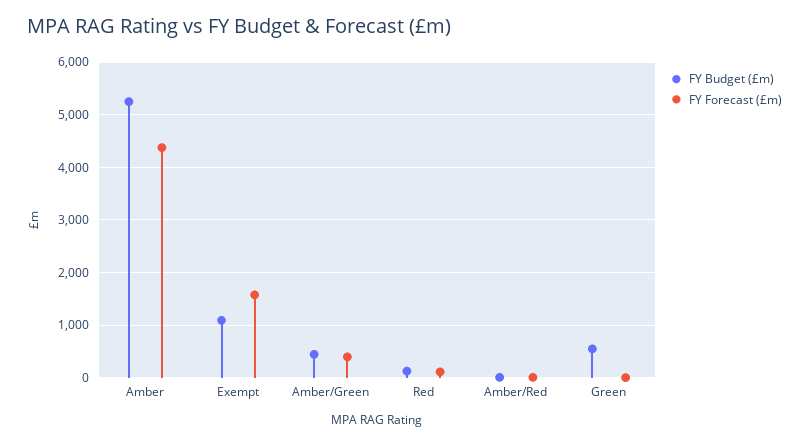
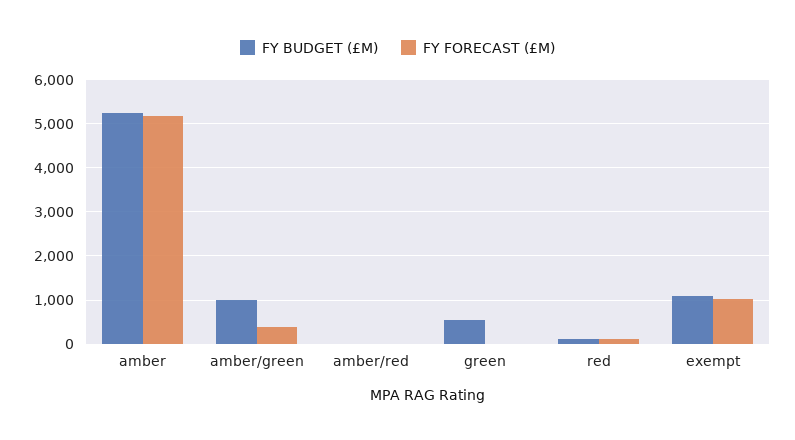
FY Forecast (£m), Amber: 4400 -> 5200
FY Forecast (£m), Exempt: 1600 -> 1000
FY Budget (£m), Amber/Green: 400 -> 1000

